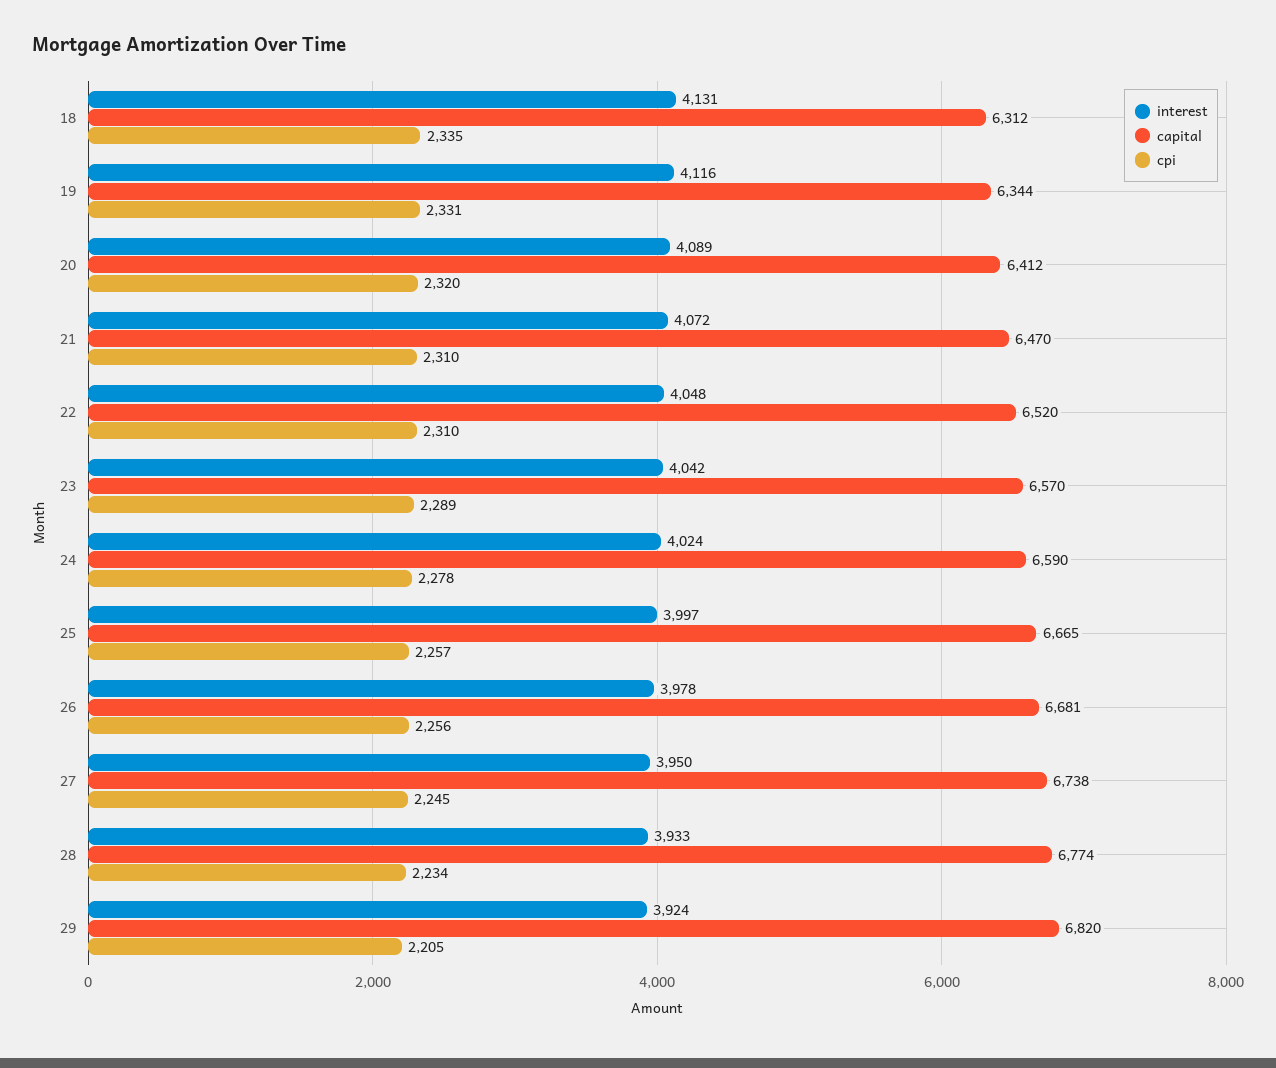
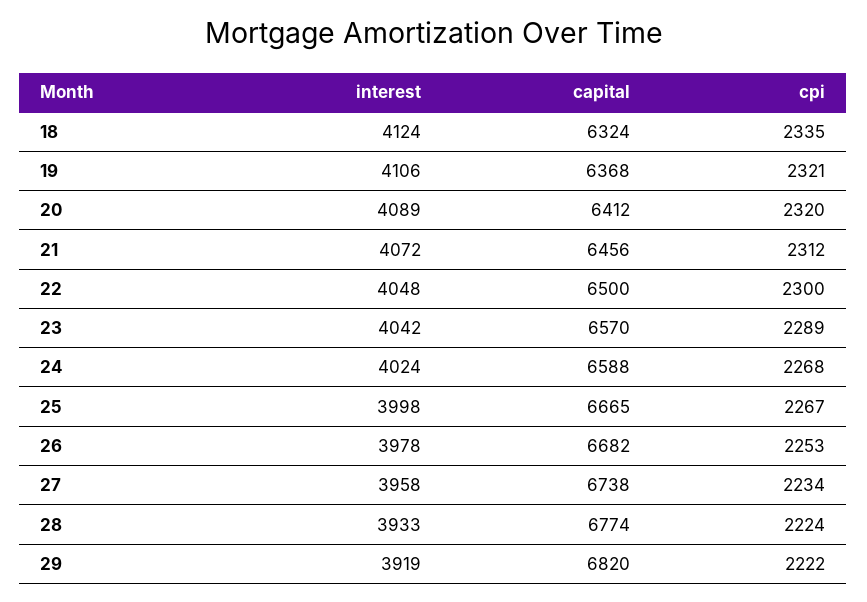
interest, 18: 4131 -> 4124
capital, 18: 6312 -> 6324
interest, 19: 4116 -> 4106
capital, 19: 6344 -> 6368
cpi, 19: 2331 -> 2321
capital, 21: 6470 -> 6456
cpi, 21: 2310 -> 2312
capital, 22: 6520 -> 6500
cpi, 22: 2310 -> 2300
capital, 24: 6590 -> 6588
cpi, 24: 2278 -> 2268
interest, 25: 3997 -> 3998
cpi, 25: 2257 -> 2267
capital, 26: 6681 -> 6682
cpi, 26: 2256 -> 2253
interest, 27: 3950 -> 3958
cpi, 27: 2245 -> 2234
cpi, 28: 2234 -> 2224
interest, 29: 3924 -> 3919
cpi, 29: 2205 -> 2222

